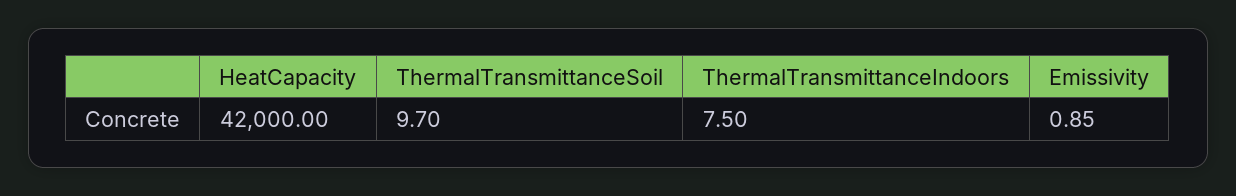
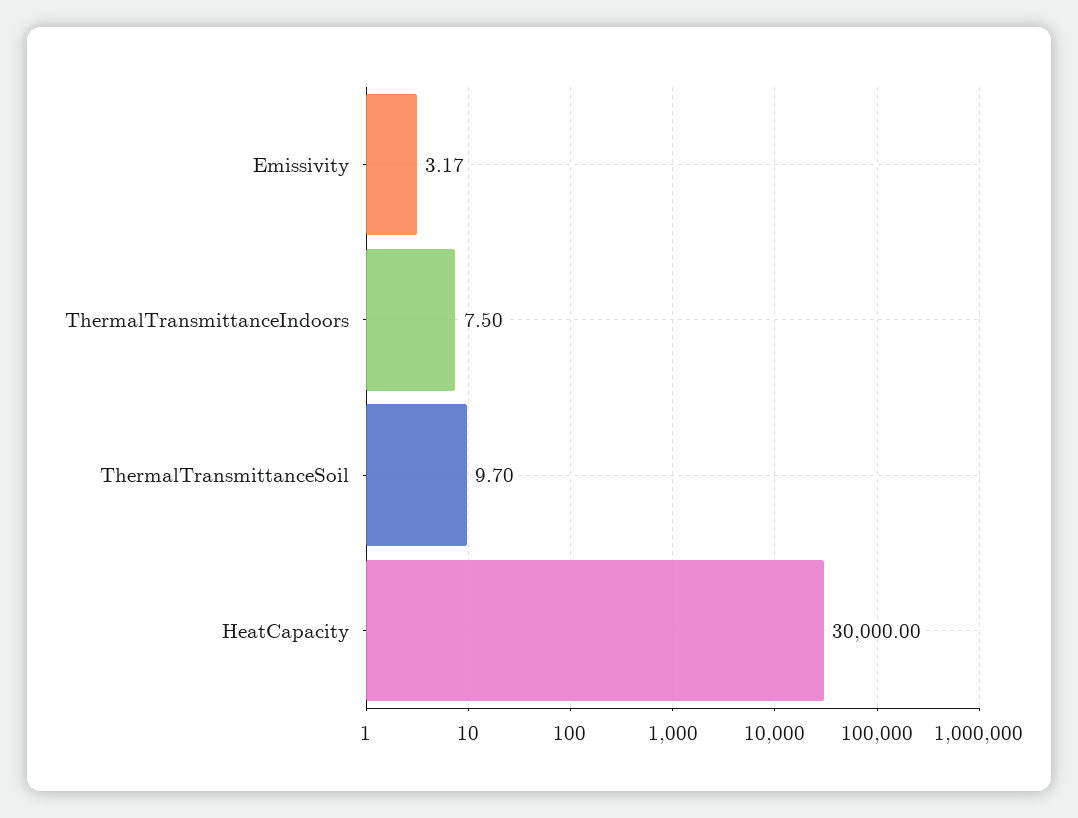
HeatCapacity: 42000 -> 30000
Emissivity: 0.85 -> 3.17

